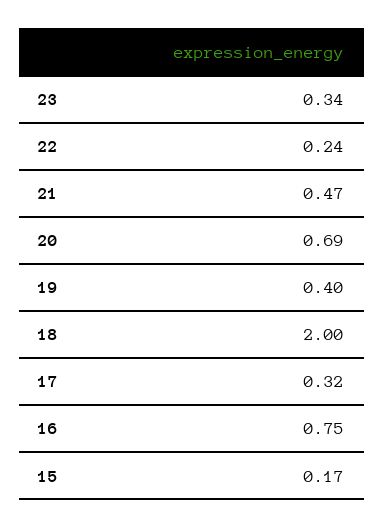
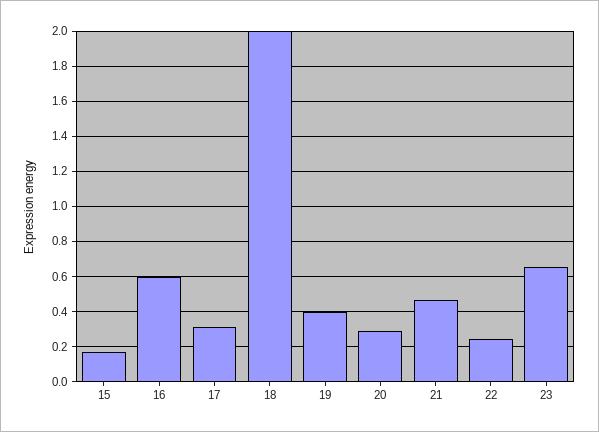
23: 0.34 -> 0.65
20: 0.69 -> 0.3
16: 0.75 -> 0.6

